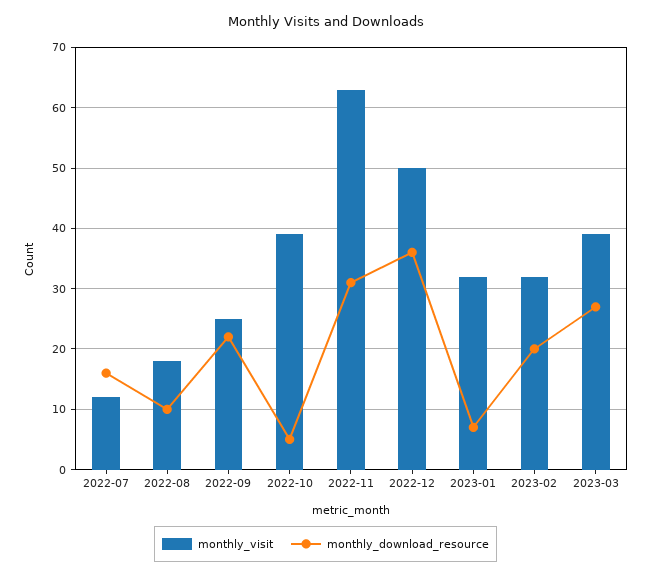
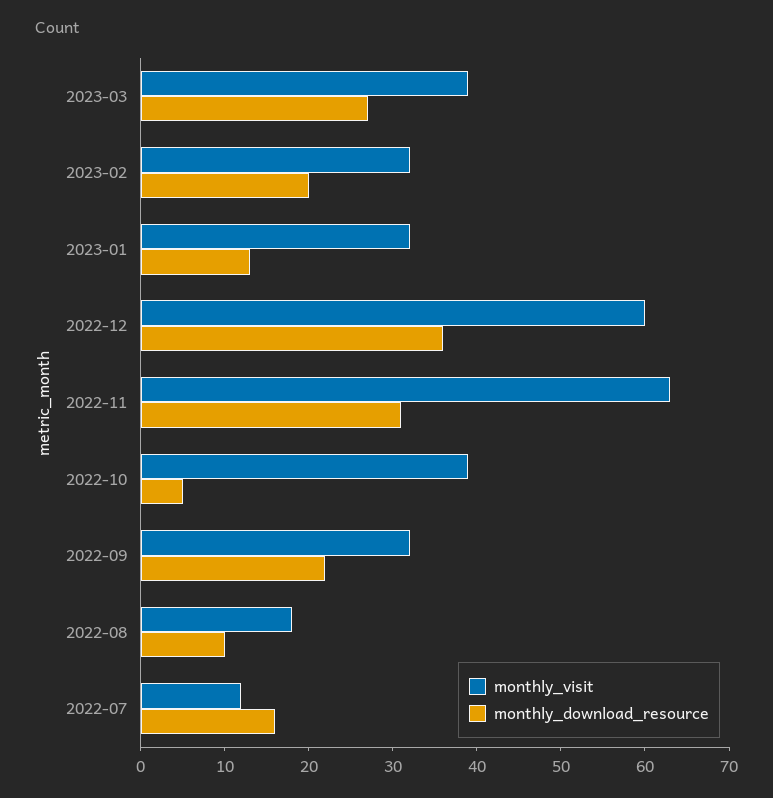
monthly_visit, 2022-09: 25 -> 32
monthly_visit, 2022-12: 50 -> 60
monthly_download_resource, 2023-01: 7 -> 13

